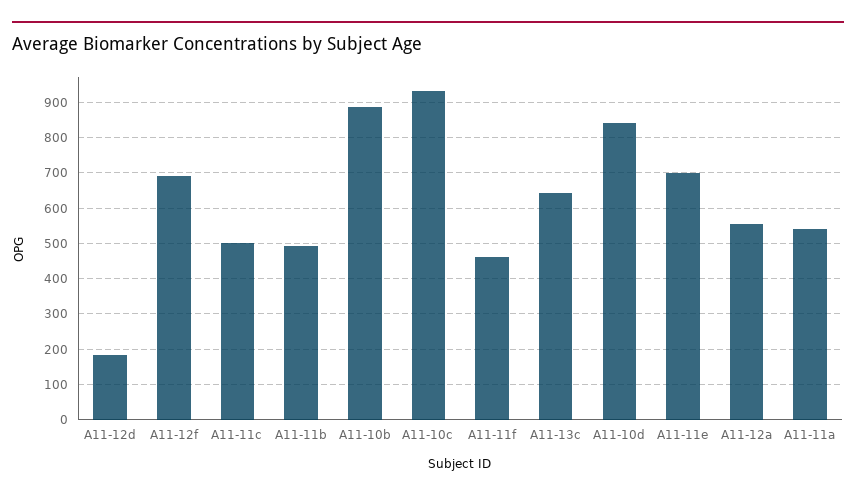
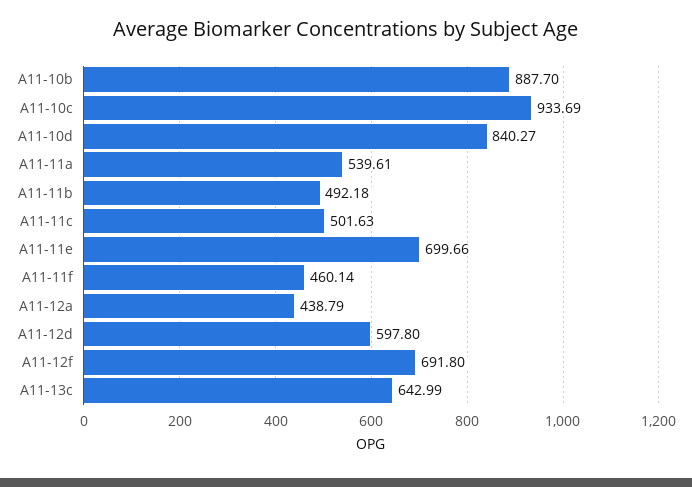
A11-12d: 180 -> 597.8
A11-12a: 560 -> 438.79

